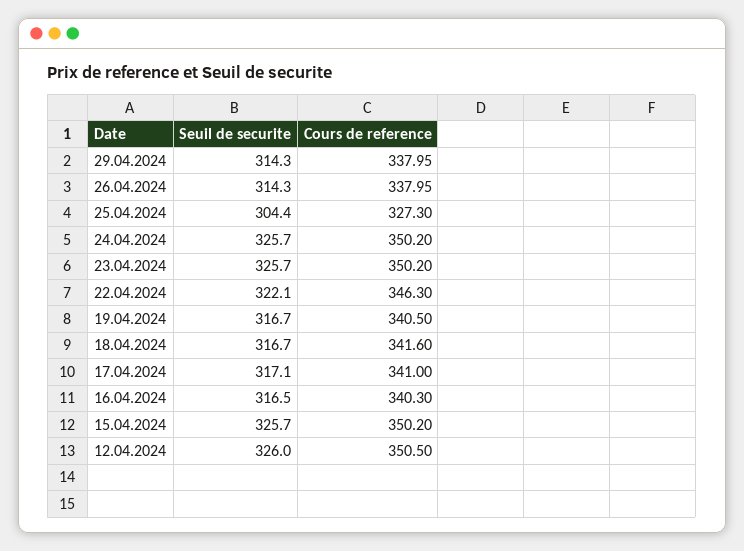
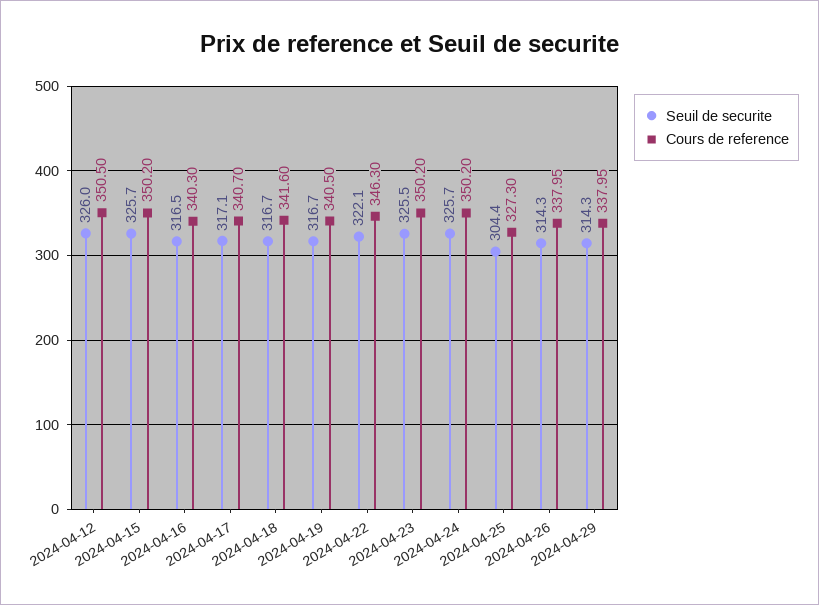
Seuil de securite, 23.04.2024: 325.7 -> 325.5
Cours de reference, 17.04.2024: 341 -> 340.7

